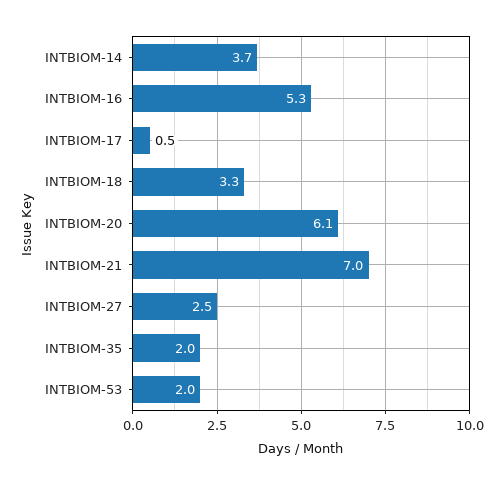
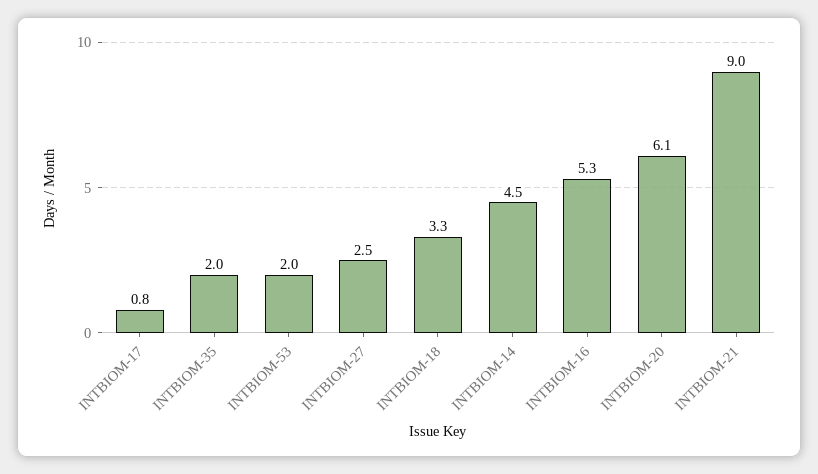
INTBIOM-14: 3.7 -> 4.5
INTBIOM-17: 0.5 -> 0.8
INTBIOM-21: 7 -> 9

